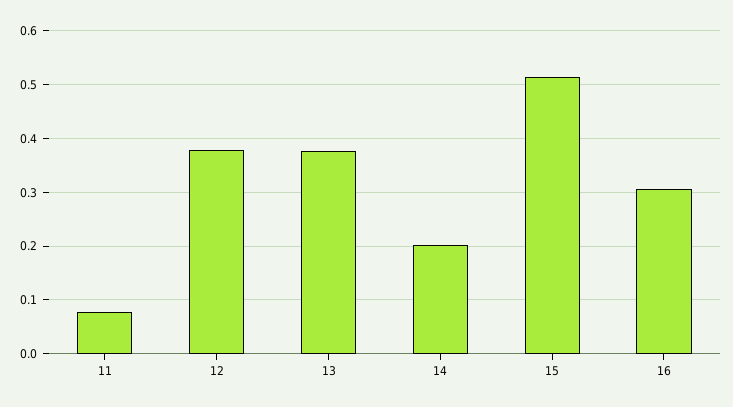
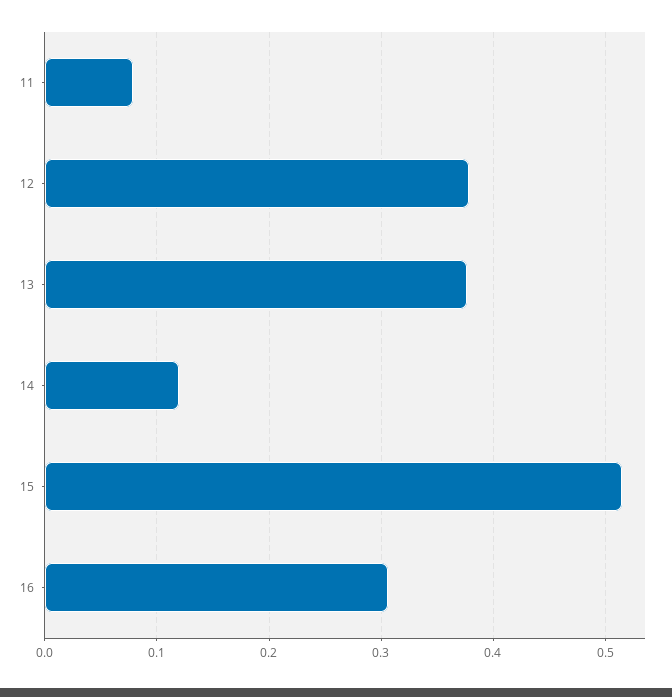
14: 0.2 -> 0.12

